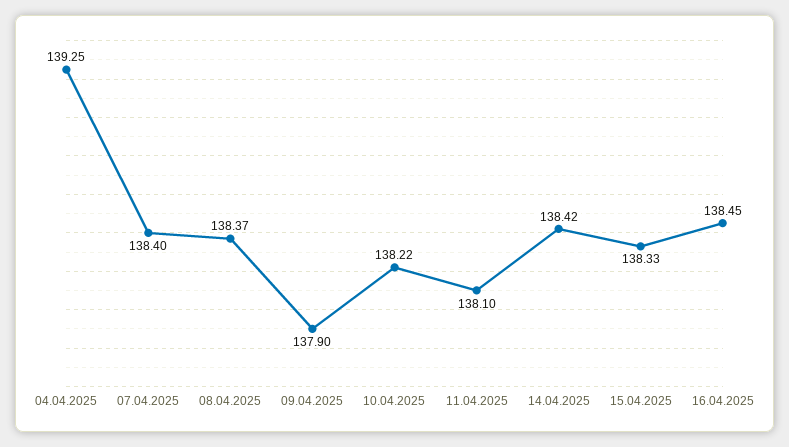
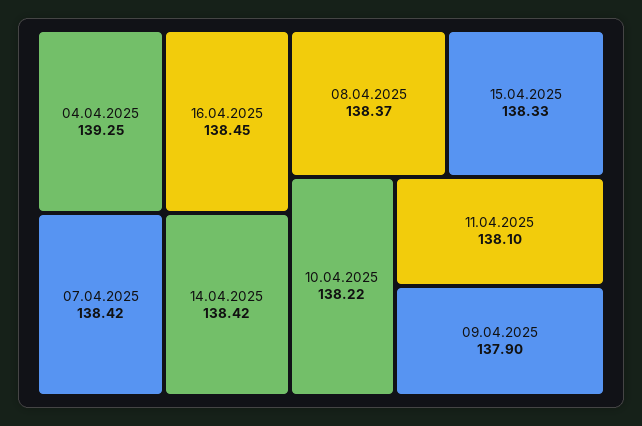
07.04.2025: 138.4 -> 138.42

